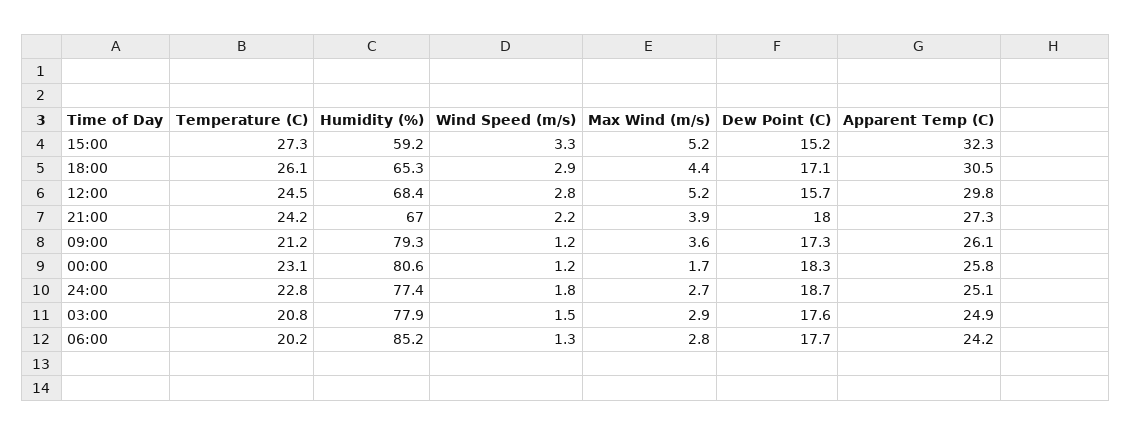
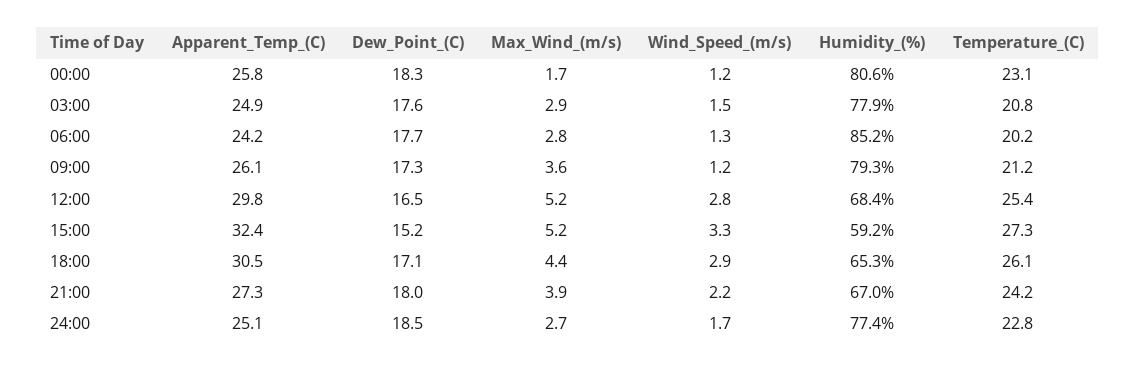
Apparent Temp (C), 15:00: 32.3 -> 32.4
Temperature (C), 12:00: 24.5 -> 25.4
Dew Point (C), 12:00: 15.7 -> 16.5
Wind Speed (m/s), 24:00: 1.8 -> 1.7
Dew Point (C), 24:00: 18.7 -> 18.5

